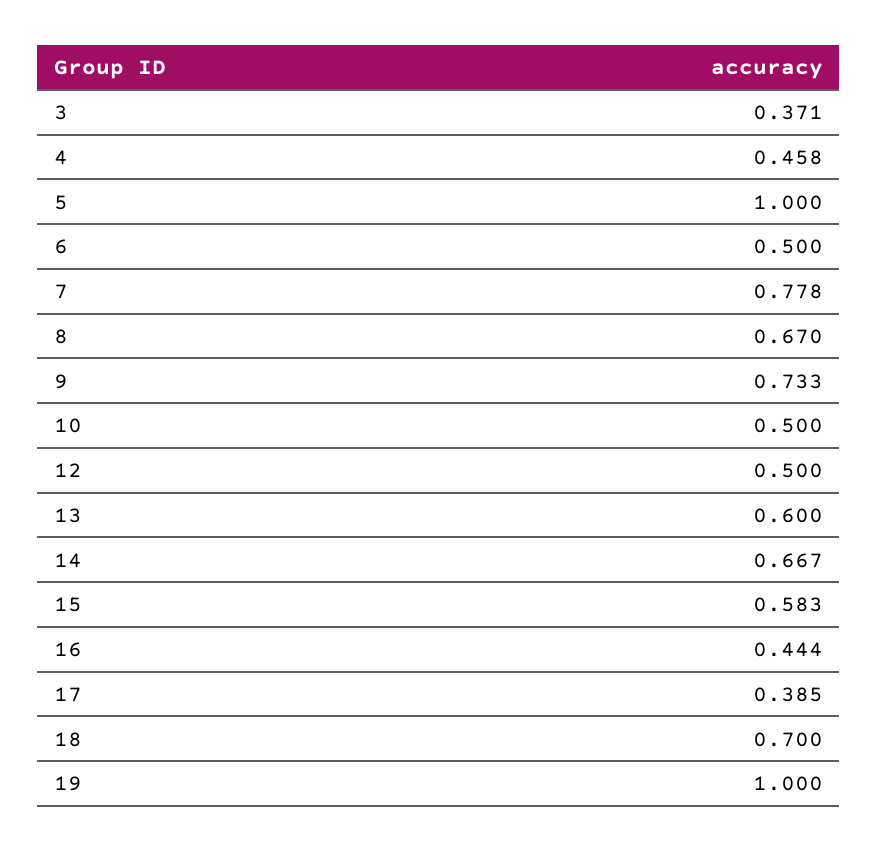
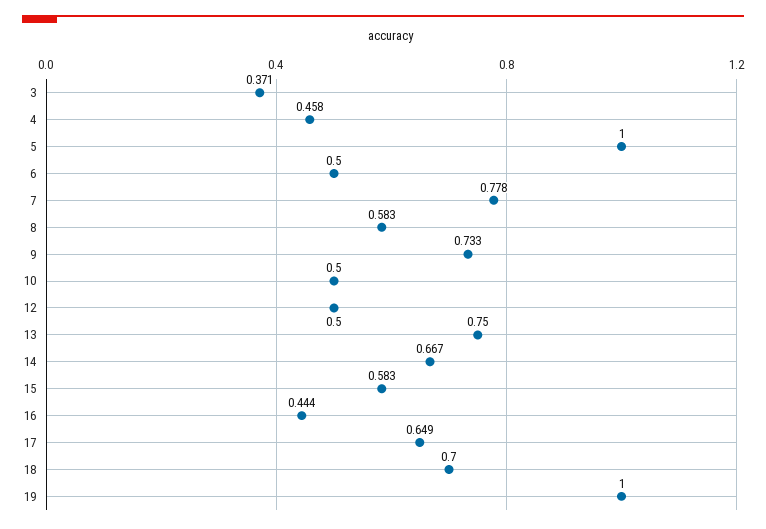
8: 0.67 -> 0.583
13: 0.6 -> 0.75
17: 0.385 -> 0.649

